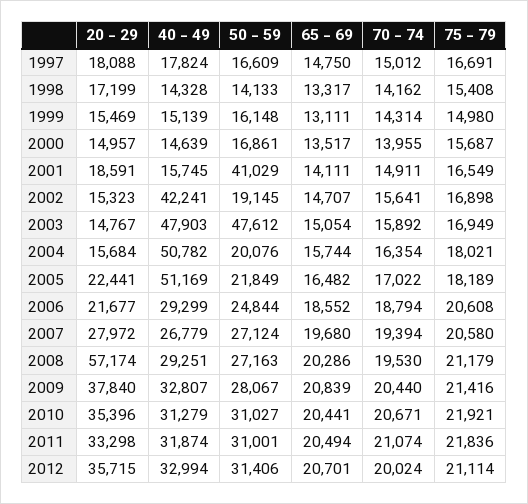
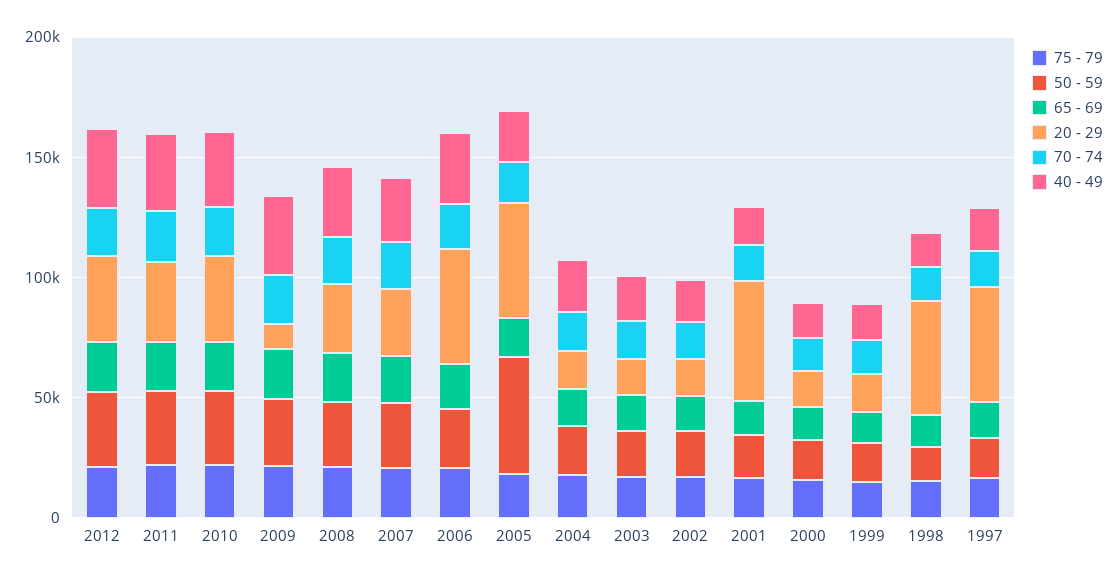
20 - 29, 1997: 18088 -> 50000
20 - 29, 1998: 17199 -> 50000
20 - 29, 2001: 18591 -> 50000
50 - 59, 2001: 41029 -> 20000
40 - 49, 2002: 42241 -> 20000
40 - 49, 2003: 47903 -> 20000
50 - 59, 2003: 47612 -> 20000
40 - 49, 2004: 50782 -> 20000
20 - 29, 2005: 22441 -> 50000
40 - 49, 2005: 51169 -> 20000
50 - 59, 2005: 21849 -> 50000
20 - 29, 2006: 21677 -> 50000
20 - 29, 2008: 57174 -> 30000
20 - 29, 2009: 37840 -> 10000

